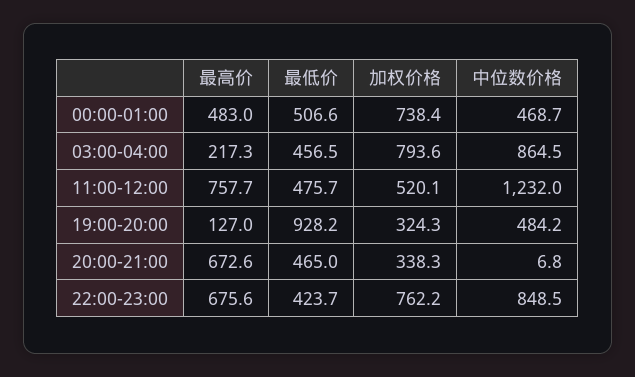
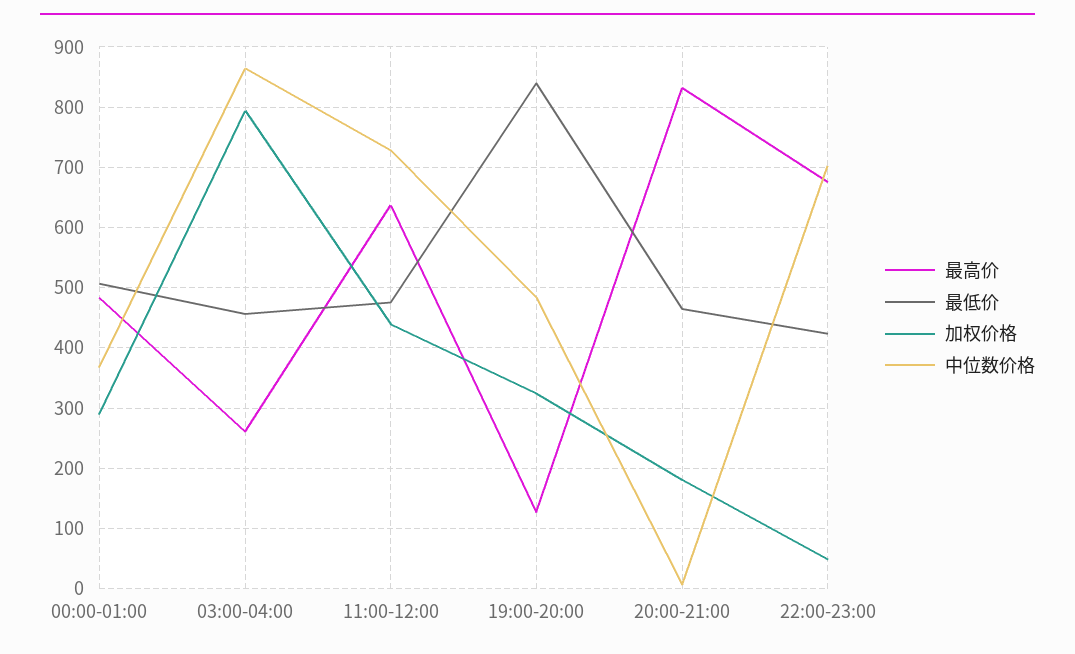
加权价格, 00:00-01:00: 738.4 -> 290
中位数价格, 00:00-01:00: 468.7 -> 370
最高价, 03:00-04:00: 217.3 -> 260
最高价, 11:00-12:00: 757.7 -> 640
加权价格, 11:00-12:00: 520.1 -> 440
中位数价格, 11:00-12:00: 1232 -> 730
最低价, 19:00-20:00: 928.2 -> 840
最高价, 20:00-21:00: 672.6 -> 830
加权价格, 20:00-21:00: 338.3 -> 180
加权价格, 22:00-23:00: 762.2 -> 50
中位数价格, 22:00-23:00: 848.5 -> 700

